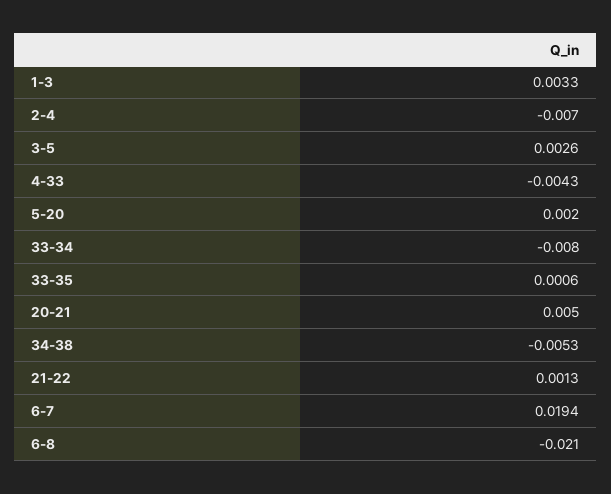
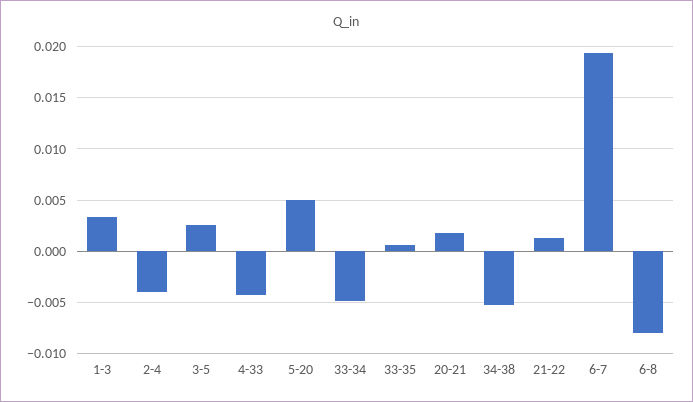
2-4: -0.007 -> -0.004
5-20: 0.002 -> 0.005
33-34: -0.008 -> -0.005
20-21: 0.005 -> 0.002
6-8: -0.021 -> -0.008

